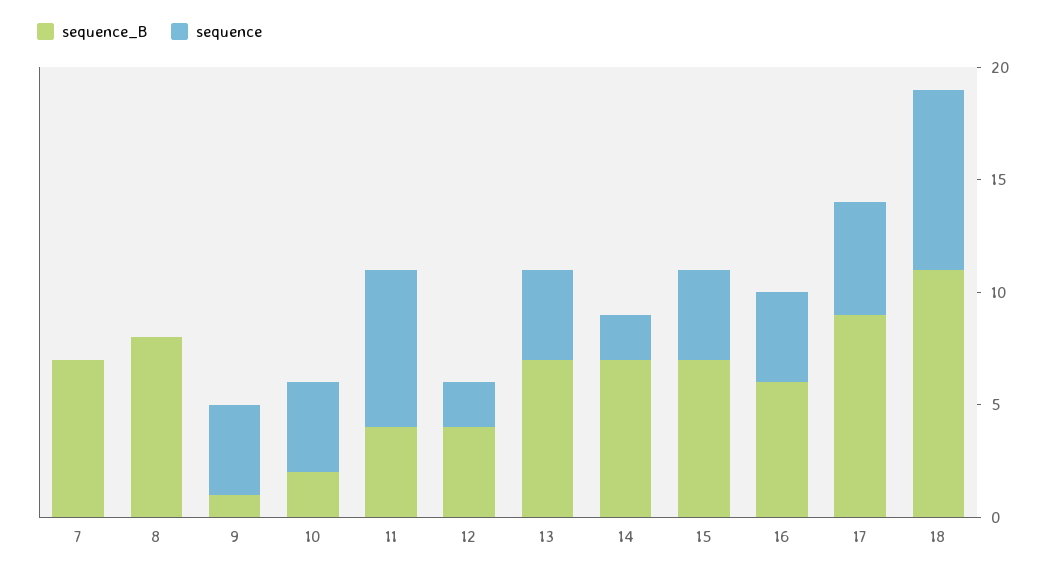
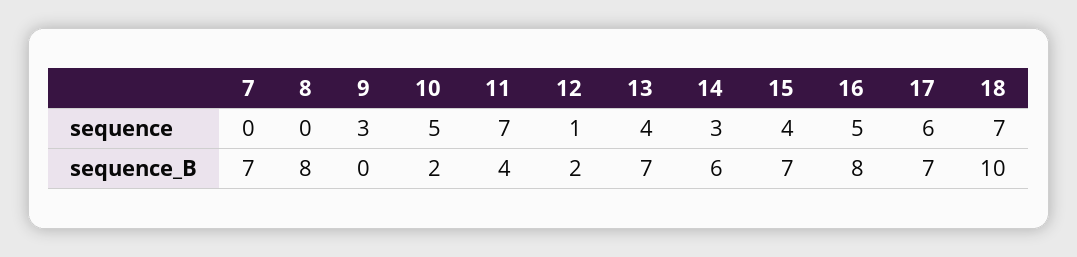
sequence_B, 9: 1 -> 0
sequence, 9: 4 -> 3
sequence, 10: 4 -> 5
sequence_B, 12: 4 -> 2
sequence, 12: 2 -> 1
sequence_B, 14: 7 -> 6
sequence, 14: 2 -> 3
sequence_B, 16: 6 -> 8
sequence, 16: 4 -> 5
sequence_B, 17: 9 -> 7
sequence, 17: 5 -> 6
sequence_B, 18: 11 -> 10
sequence, 18: 8 -> 7

